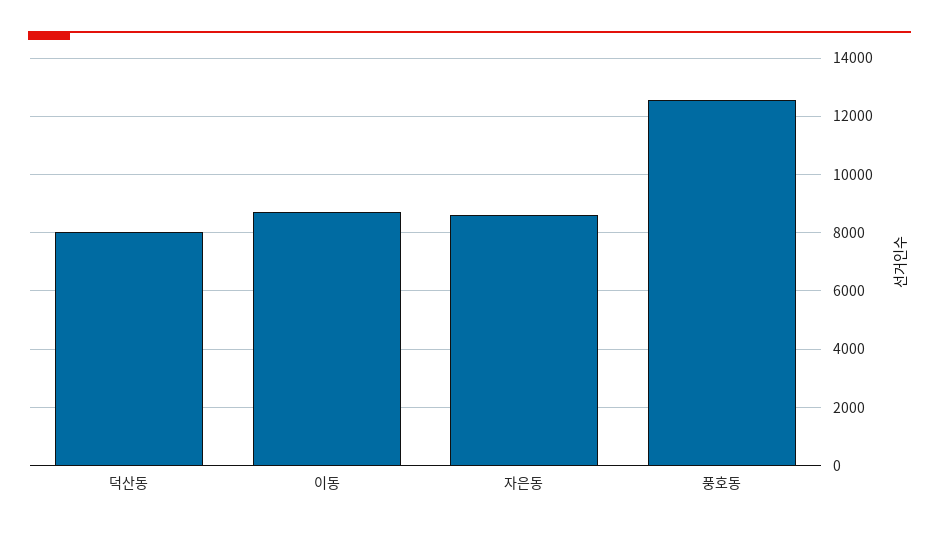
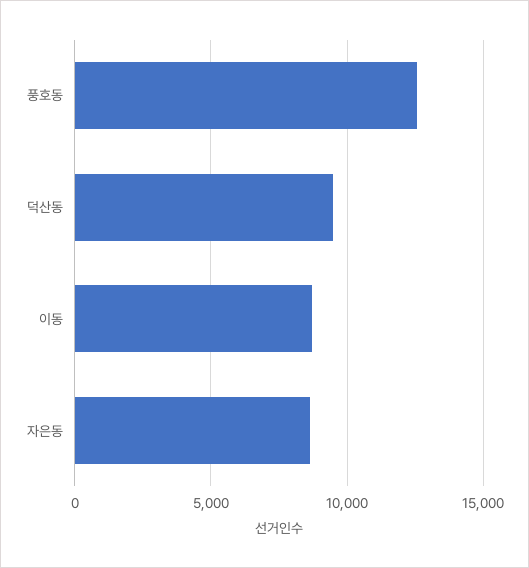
덕산동: 8000 -> 9500

